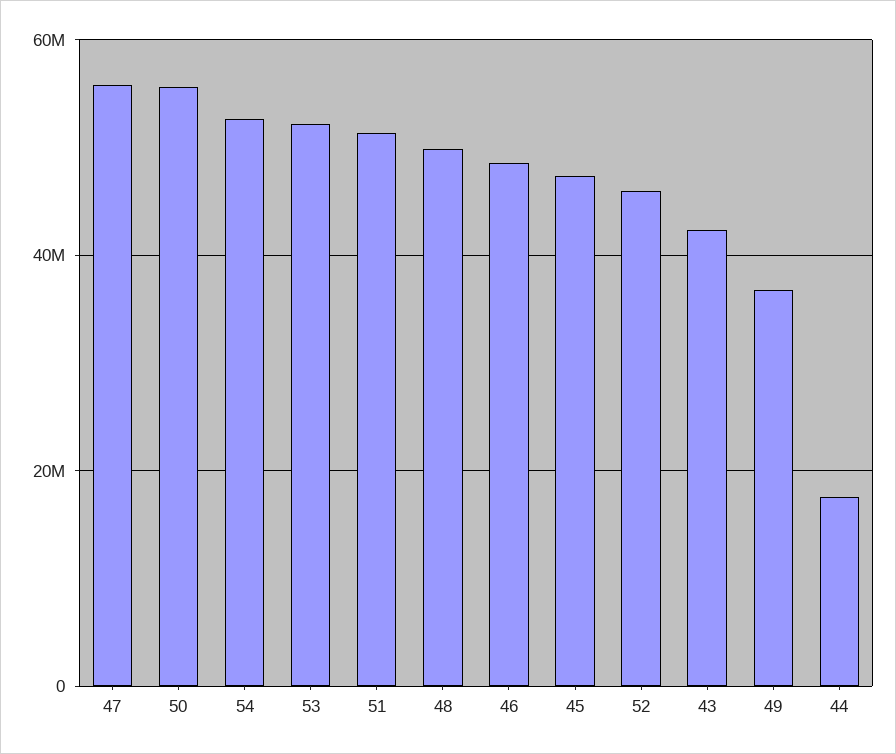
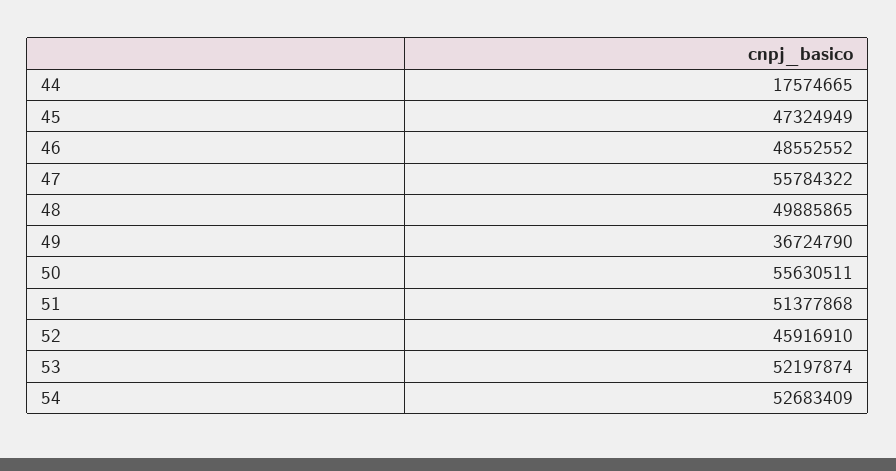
43: 42000000 -> none

